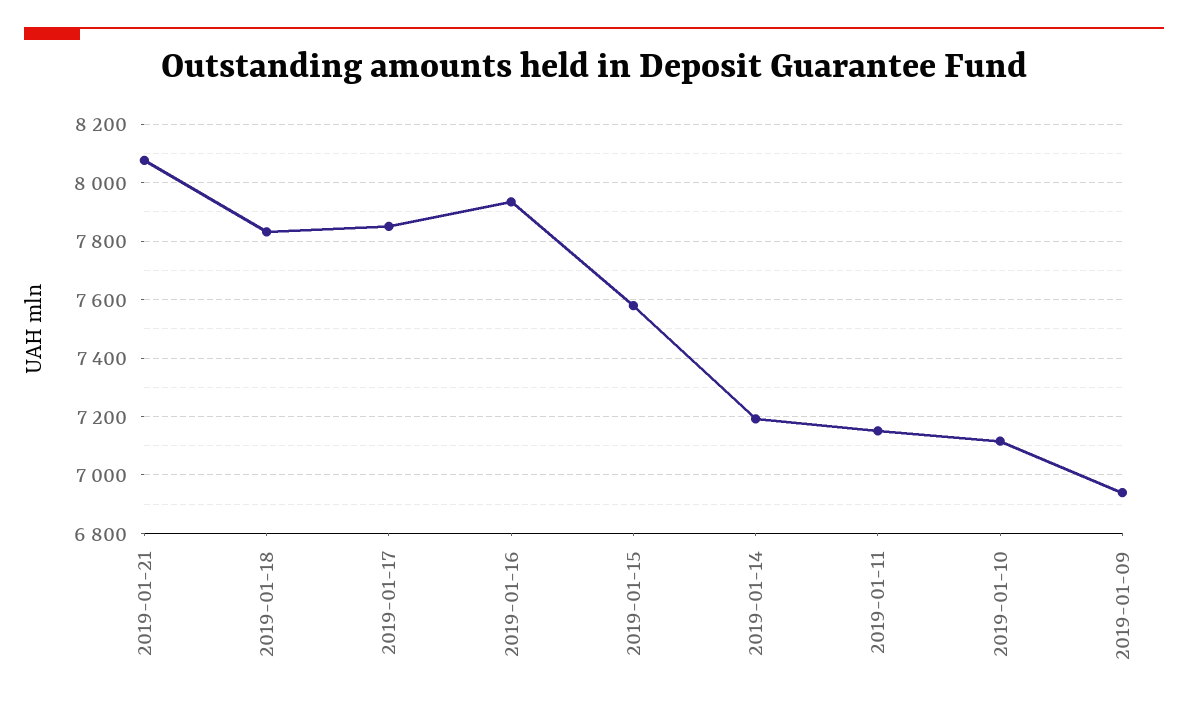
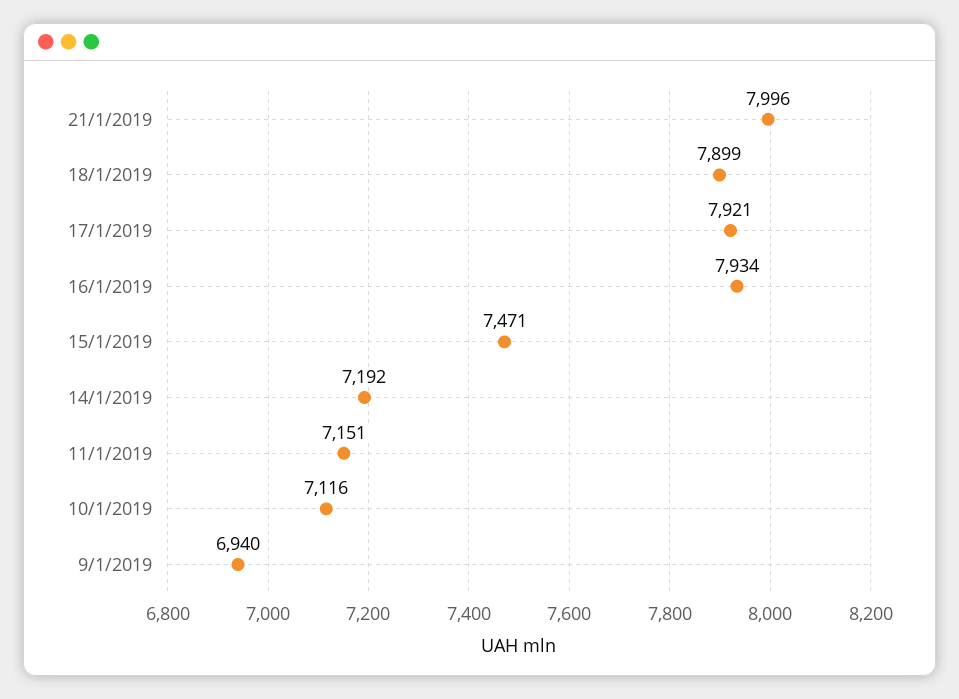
2019-01-21: 8075 -> 7996
2019-01-18: 7825 -> 7899
2019-01-17: 7850 -> 7921
2019-01-15: 7575 -> 7471

